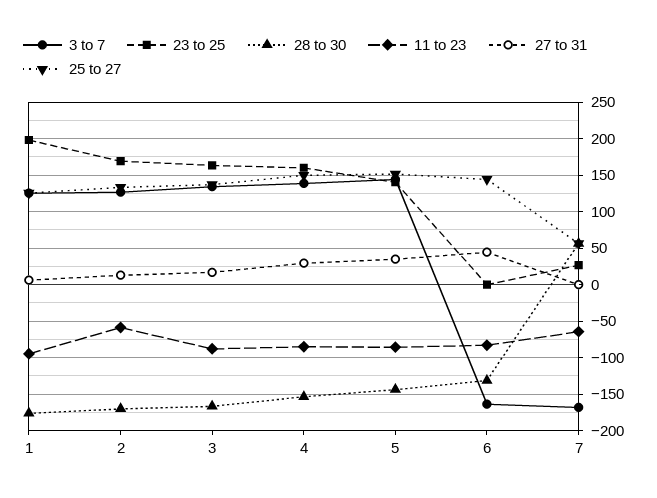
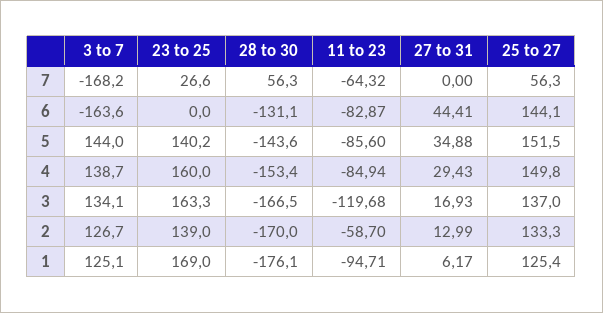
23 to 25, 1: 200 -> 169
23 to 25, 2: 170 -> 139
11 to 23, 3: -90 -> -119.68

